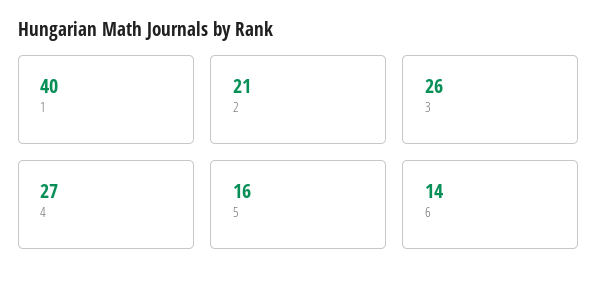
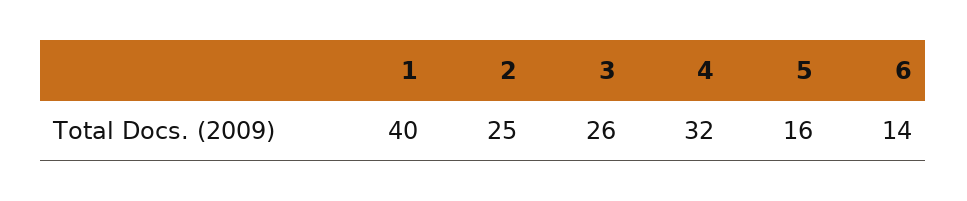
2: 21 -> 25
4: 27 -> 32

